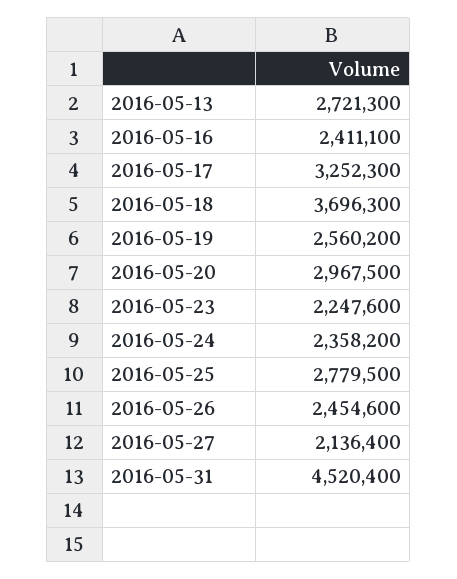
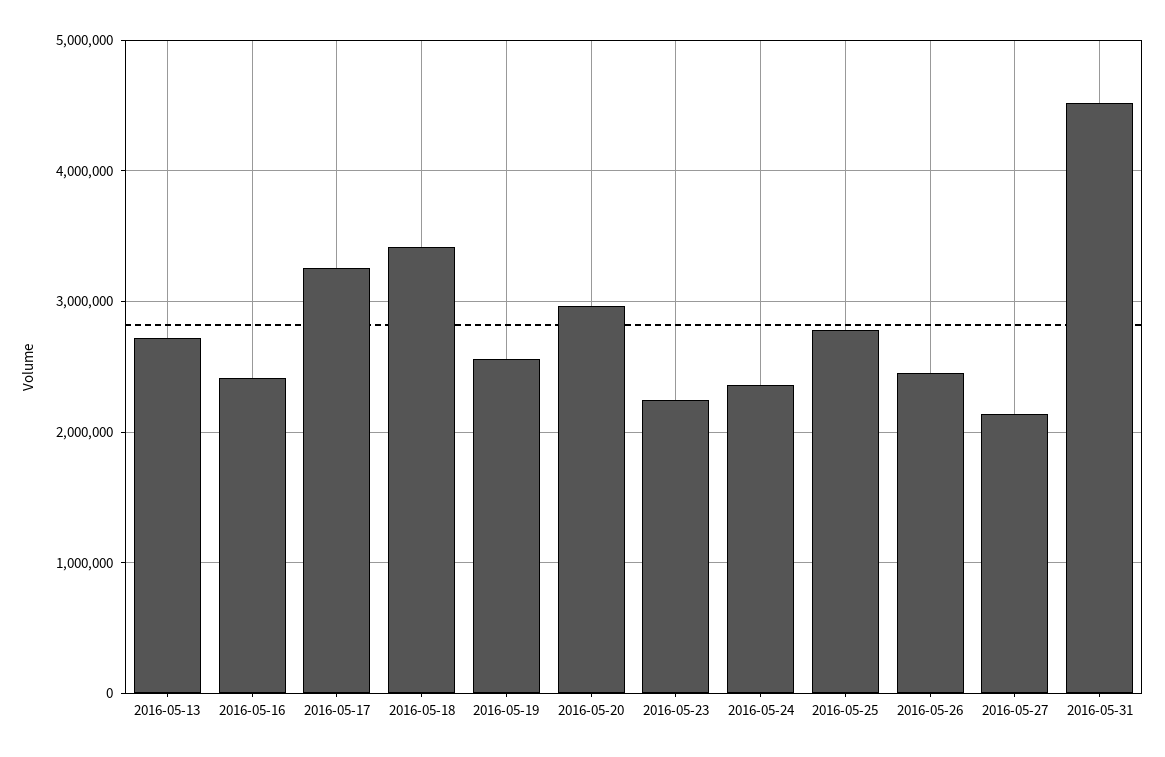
2016-05-18: 3696300 -> 3400000

